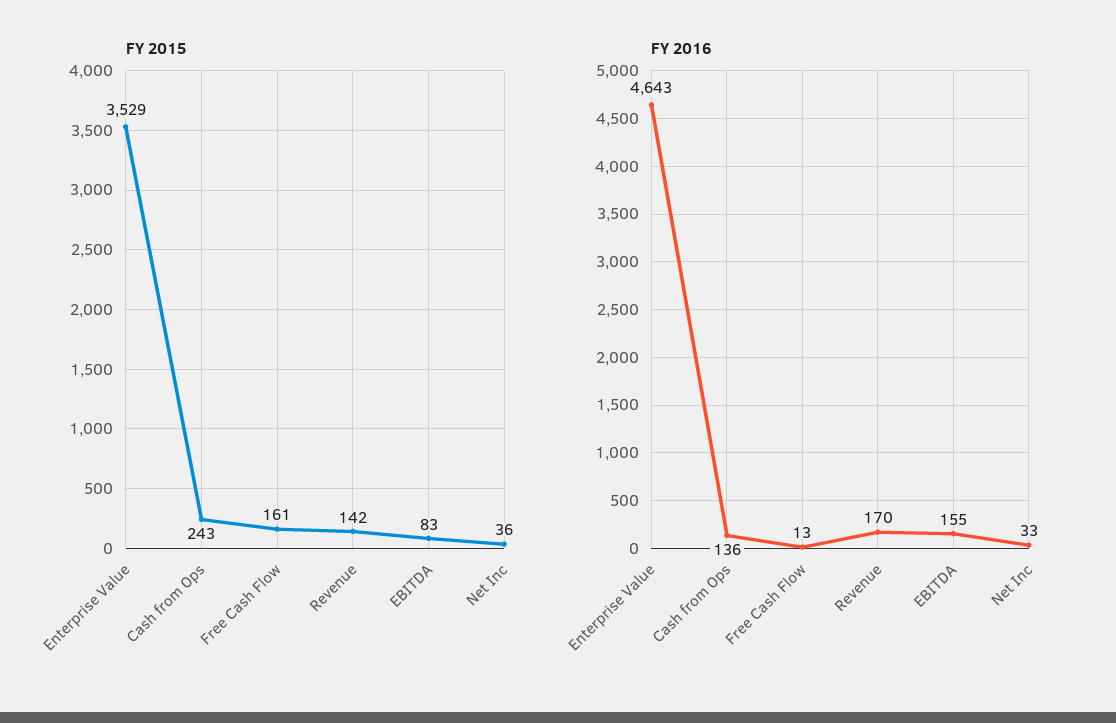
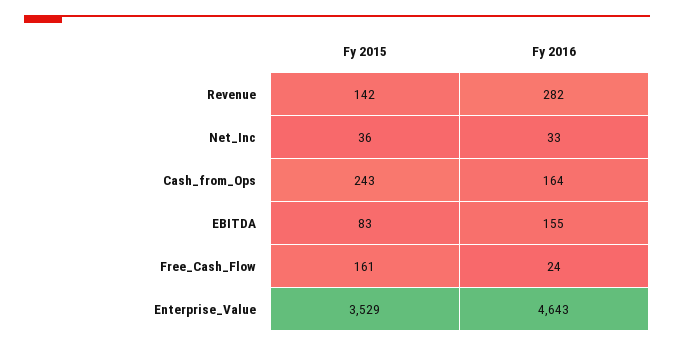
FY 2016, Cash from Ops: 136 -> 164
FY 2016, Free Cash Flow: 13 -> 24
FY 2016, Revenue: 170 -> 282

